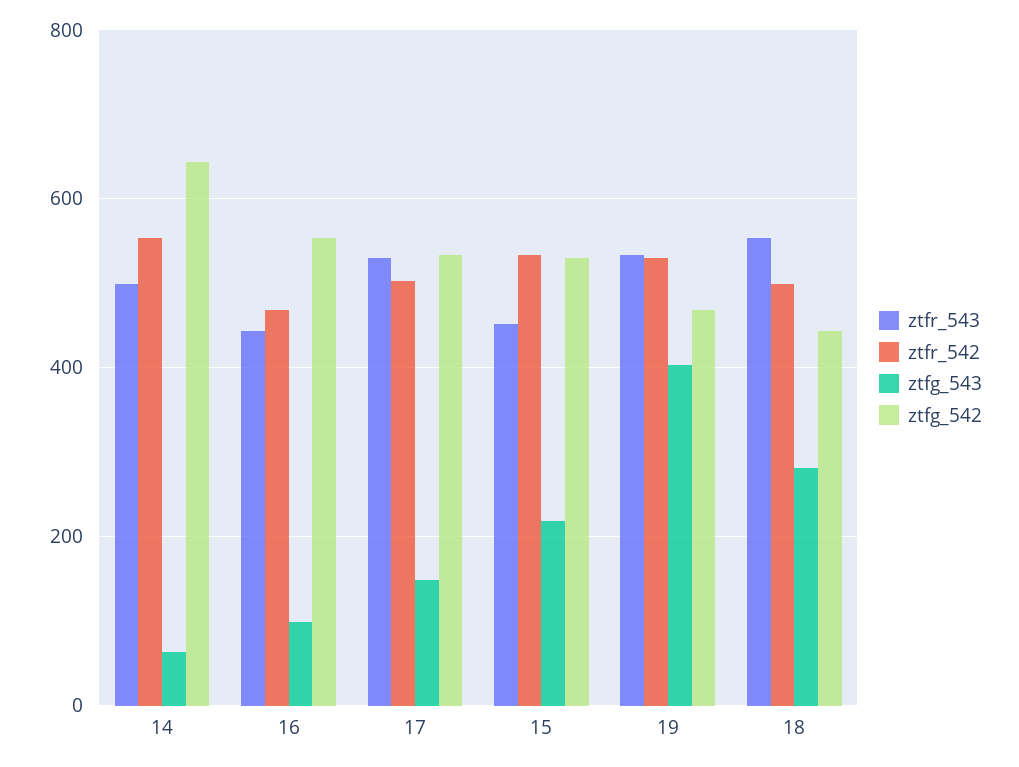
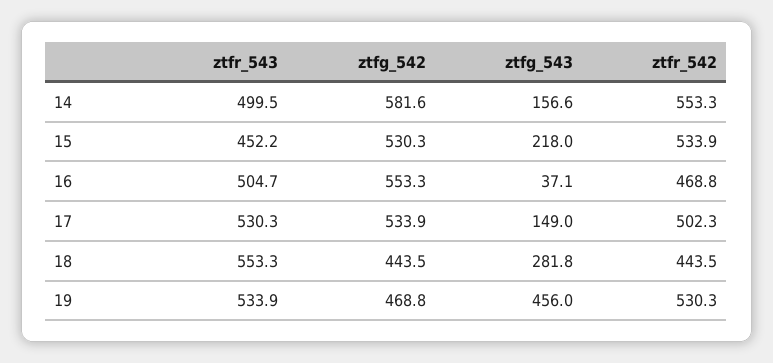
ztfg_543, 14: 60 -> 156.6
ztfg_542, 14: 640 -> 581.6
ztfr_543, 16: 440 -> 504.7
ztfg_543, 16: 100 -> 37.1
ztfg_543, 19: 400 -> 456
ztfr_542, 18: 500 -> 443.5

